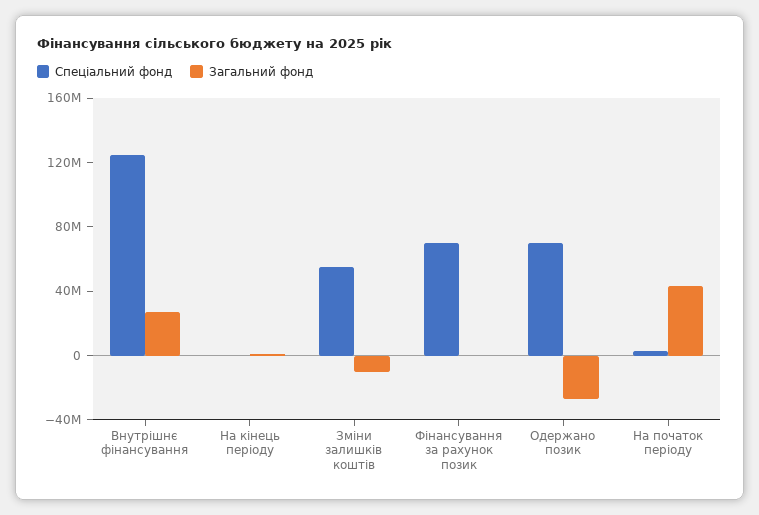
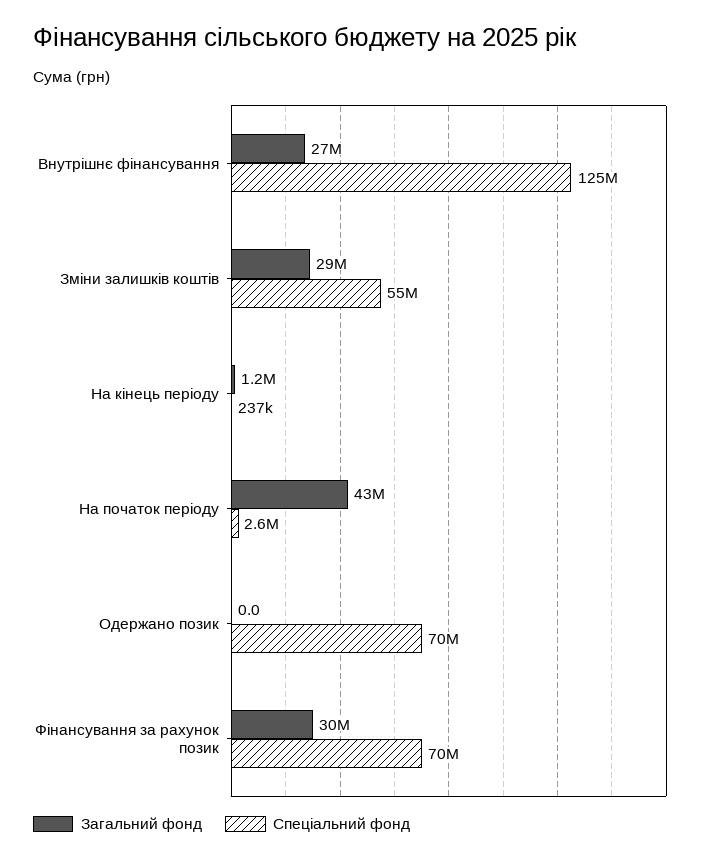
Загальний фонд, Зміни залишків коштів: -10000000 -> 29000000
Загальний фонд, Фінансування за рахунок позик: 0 -> 30000000
Загальний фонд, Одержано позик: -30000000 -> 0

